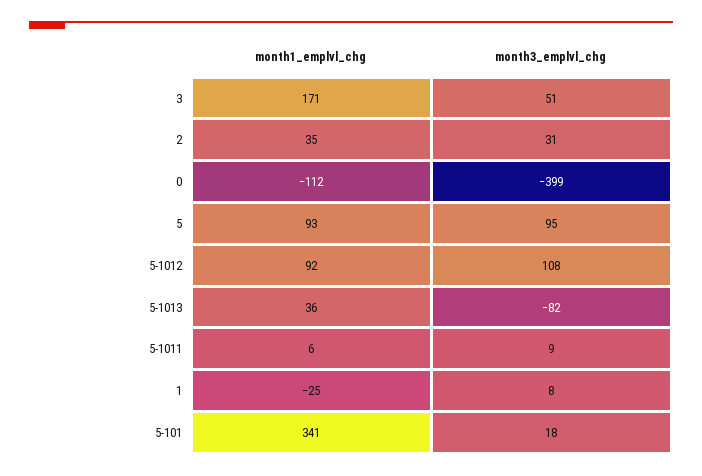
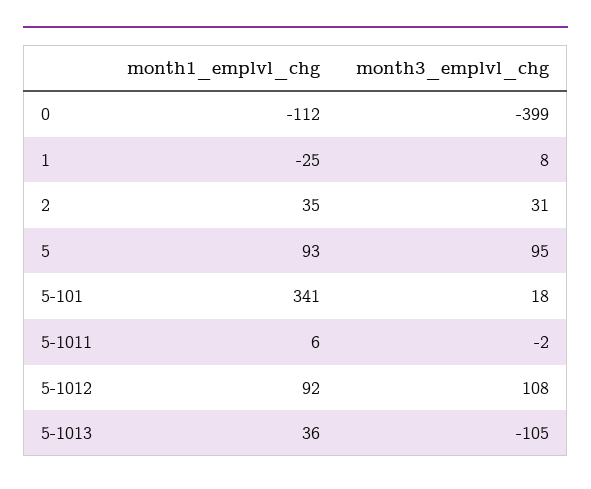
month1_emplvl_chg, 3: 171 -> none
month3_emplvl_chg, 3: 51 -> none
month3_emplvl_chg, 5-1013: -82 -> -105
month3_emplvl_chg, 5-1011: 9 -> -2

